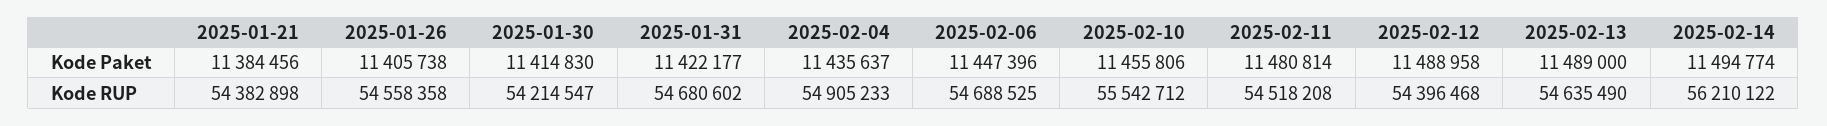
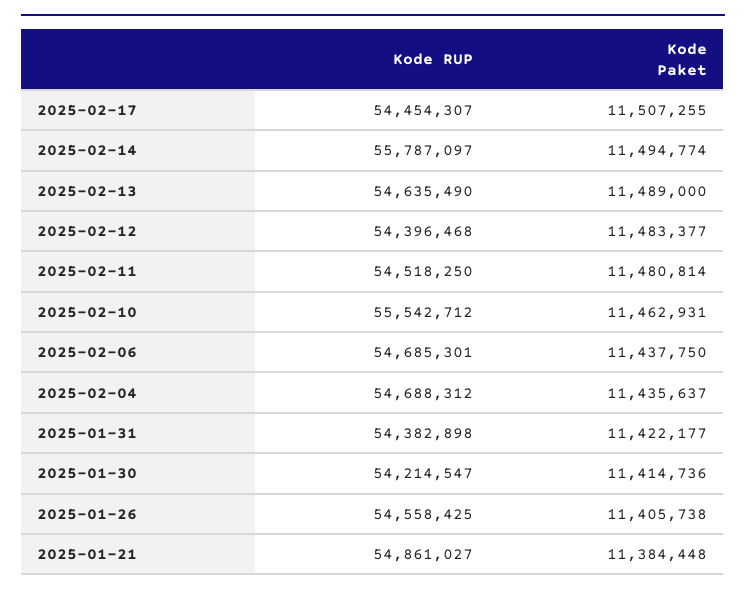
2025-01-21, Kode Paket: 11384456 -> 11384448
2025-01-30, Kode Paket: 11414830 -> 11414736
2025-02-06, Kode Paket: 11447396 -> 11437750
2025-02-10, Kode Paket: 11455806 -> 11462931
2025-02-12, Kode Paket: 11488958 -> 11483377
2025-01-21, Kode RUP: 54382898 -> 54861027
2025-01-26, Kode RUP: 54558358 -> 54558425
2025-01-31, Kode RUP: 54680602 -> 54382898
2025-02-04, Kode RUP: 54905233 -> 54688312
2025-02-06, Kode RUP: 54688525 -> 54685301
2025-02-11, Kode RUP: 54518208 -> 54518250
2025-02-14, Kode RUP: 56210122 -> 55787097
2025-02-17, Kode RUP: none -> 54454307
2025-02-17, Kode Paket: none -> 11507255

